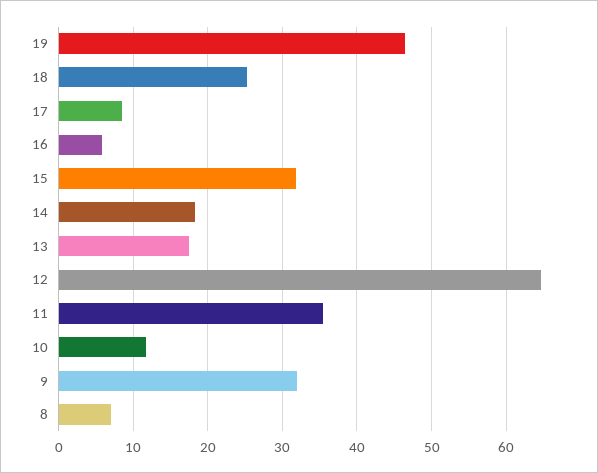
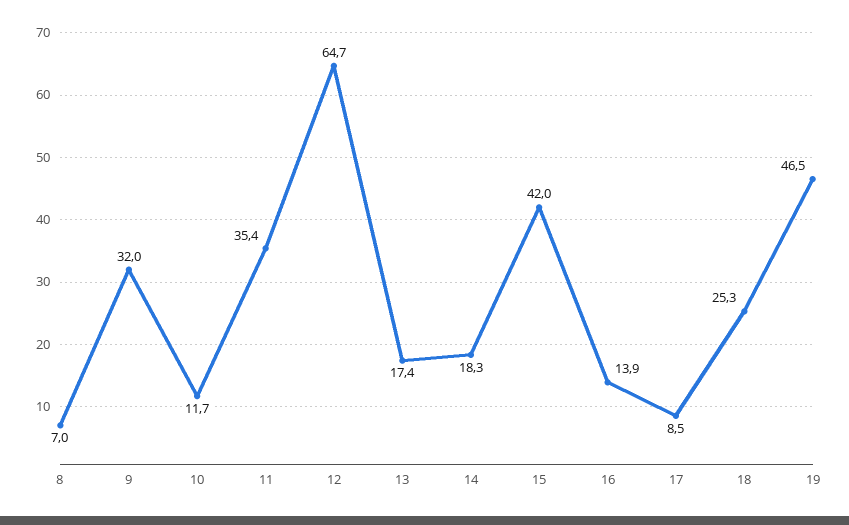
16: 6 -> 13.9
15: 32 -> 42

